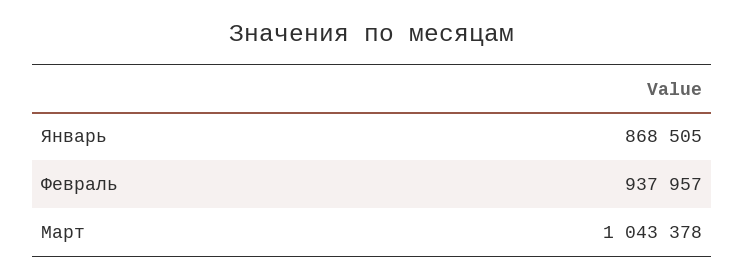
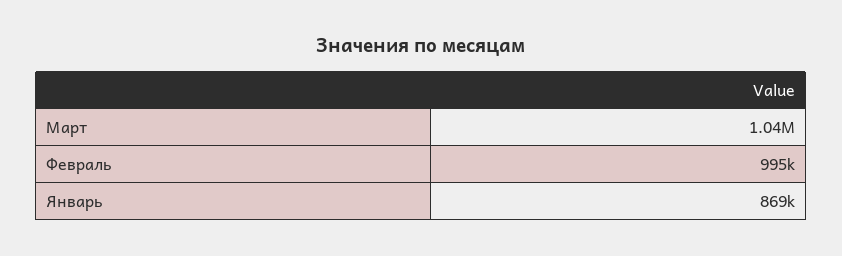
Февраль: 937957 -> 995000

